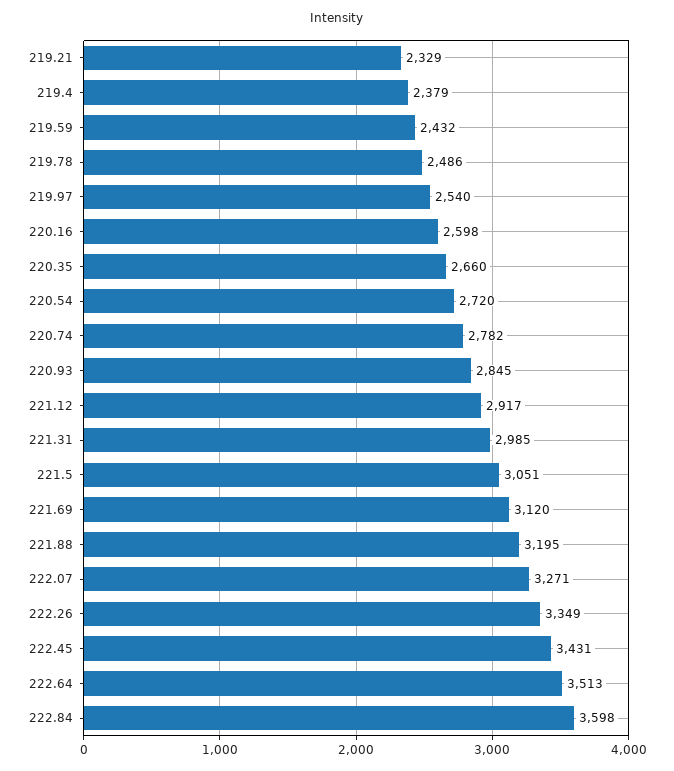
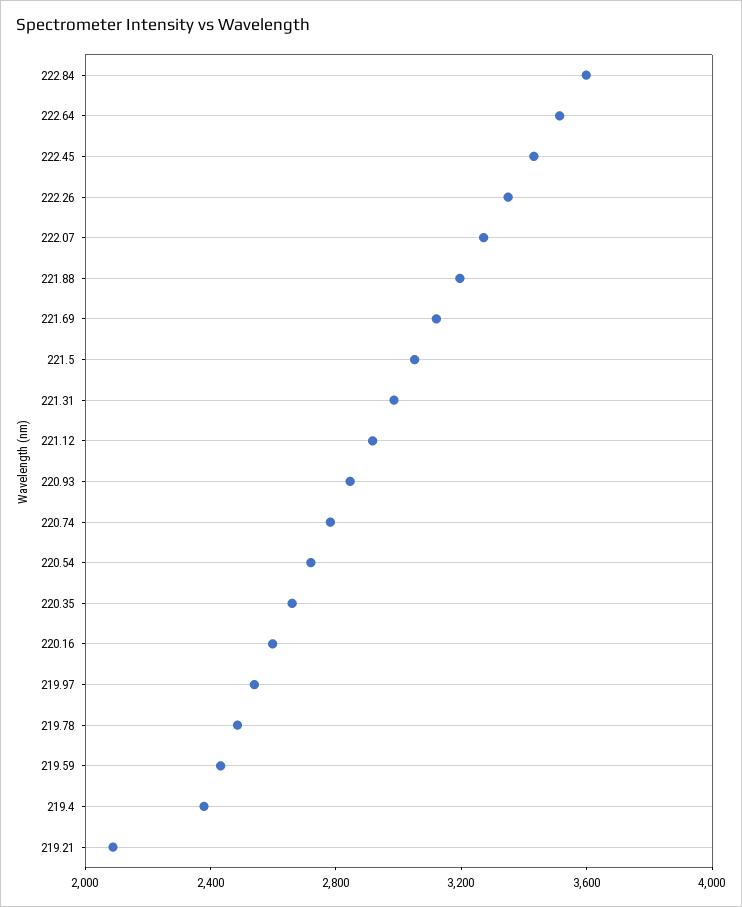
219.21: 2329 -> 2100

